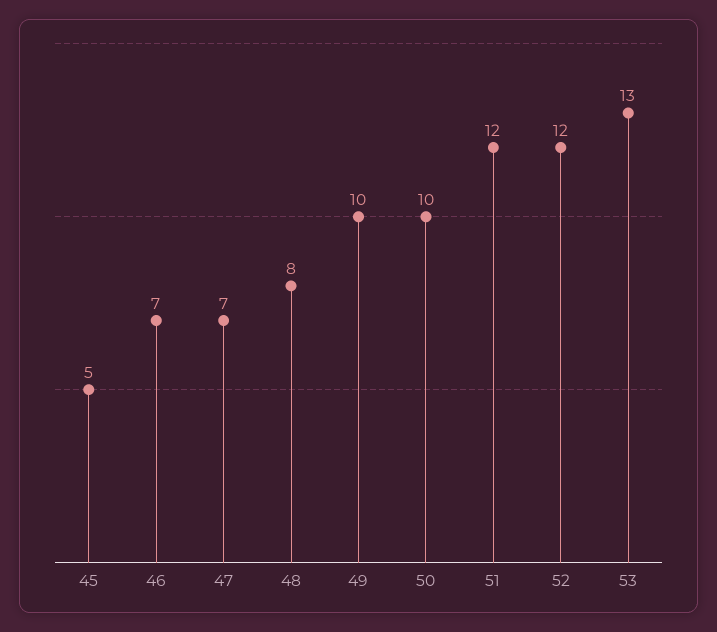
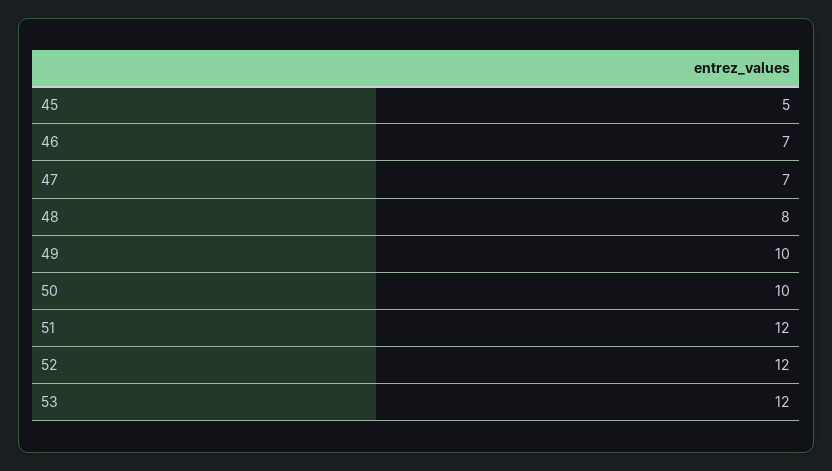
53: 13 -> 12

